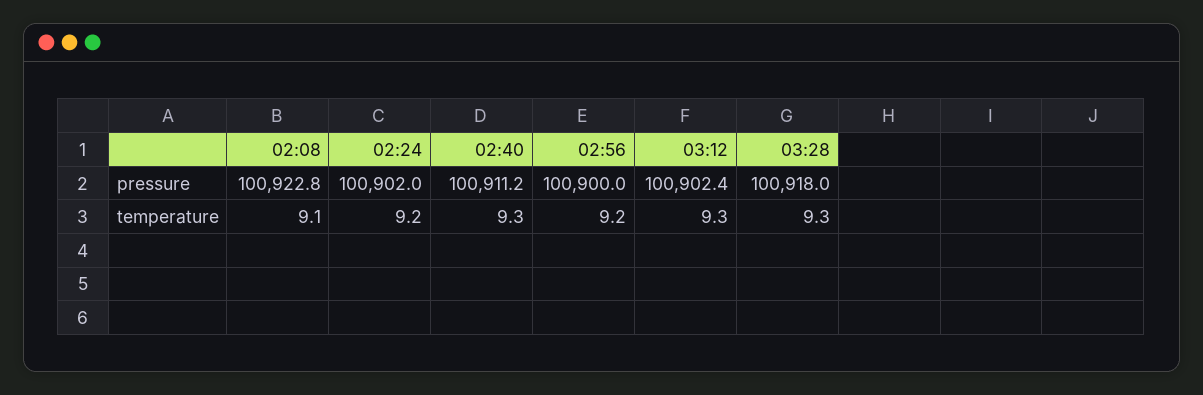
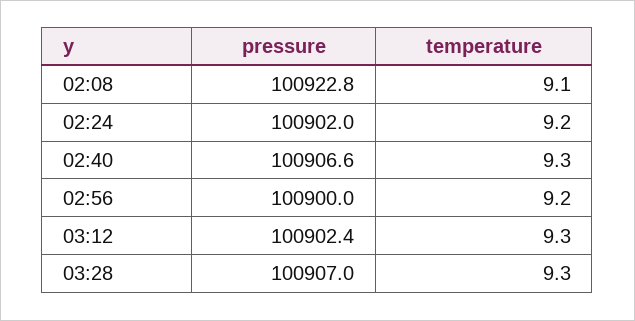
02:40, pressure: 100911.2 -> 100906.6
03:28, pressure: 100918 -> 100907

